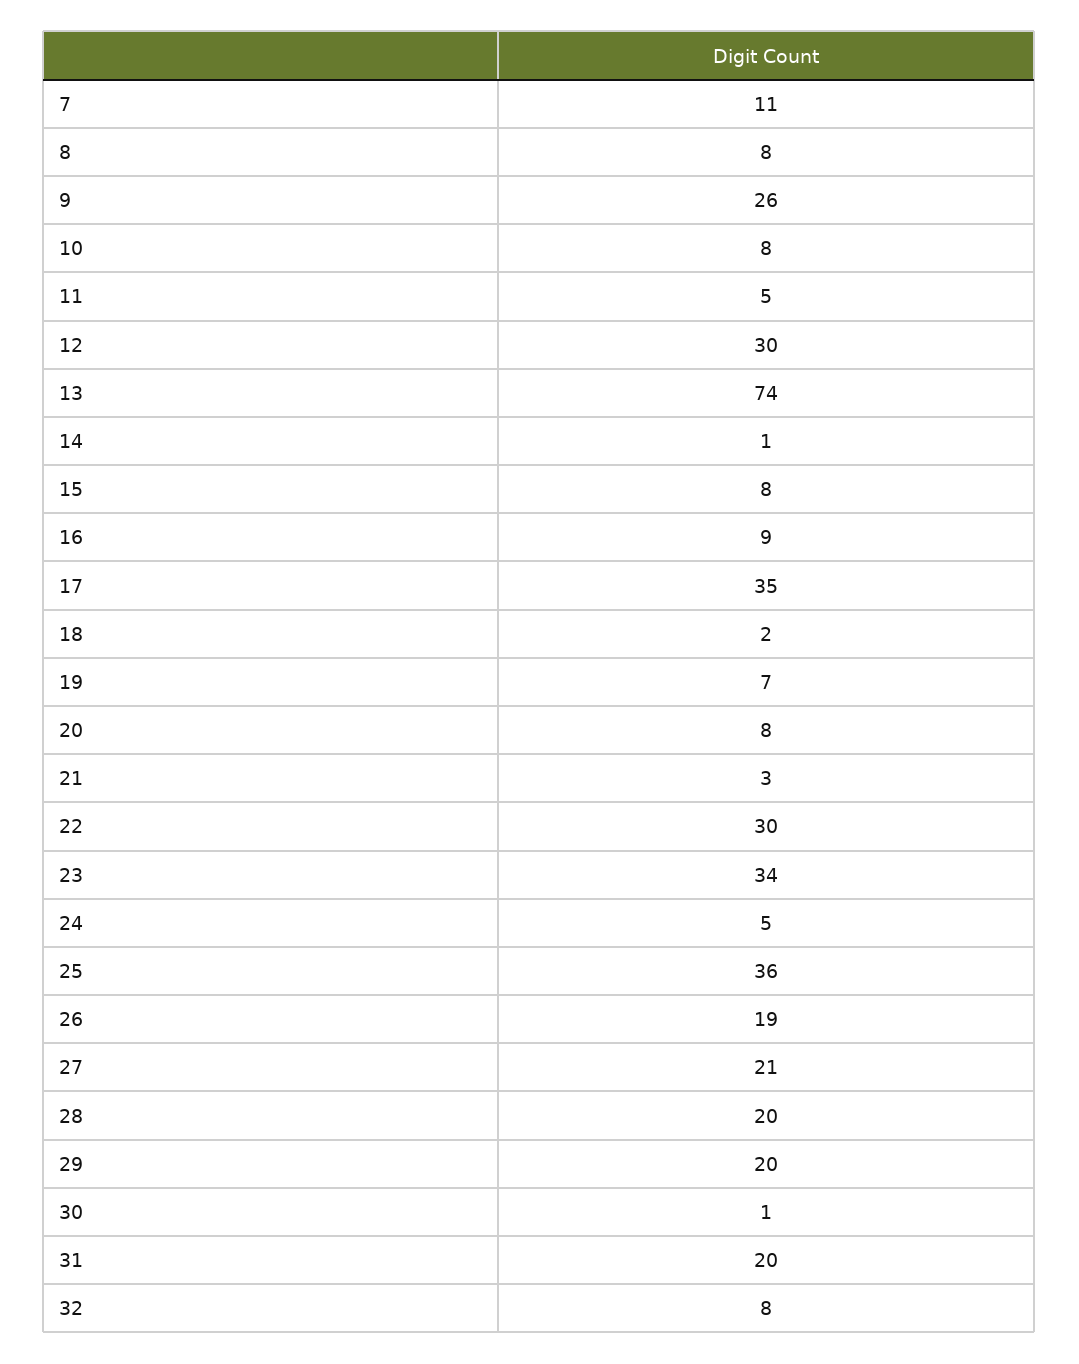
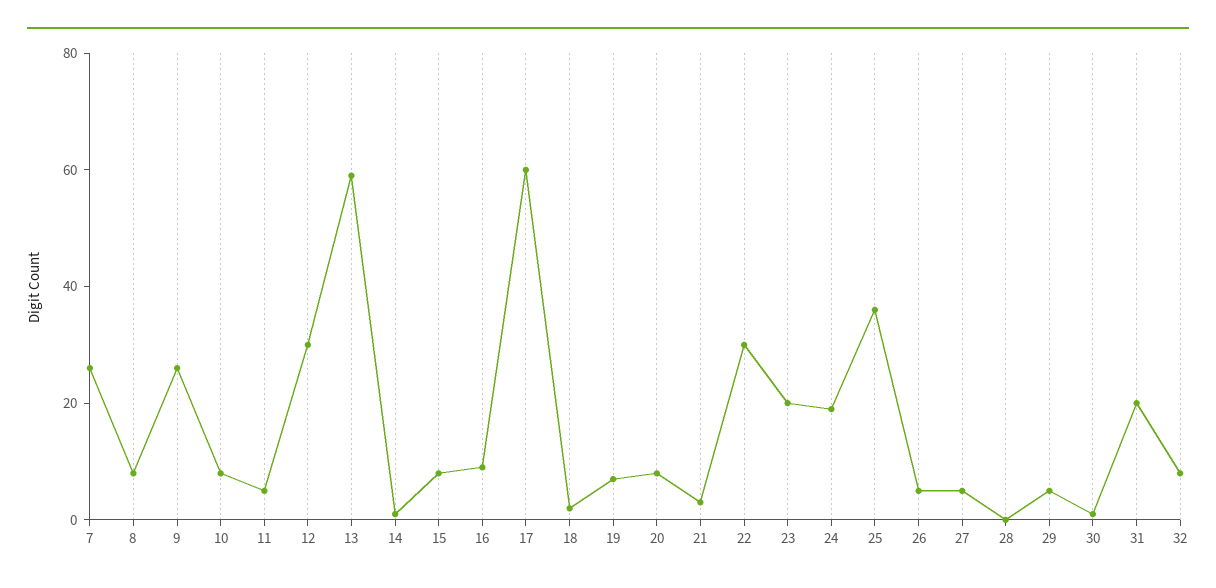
7: 11 -> 25
13: 74 -> 60
17: 35 -> 60
23: 34 -> 20
24: 5 -> 20
26: 19 -> 5
27: 21 -> 5
28: 20 -> 0
29: 20 -> 5

